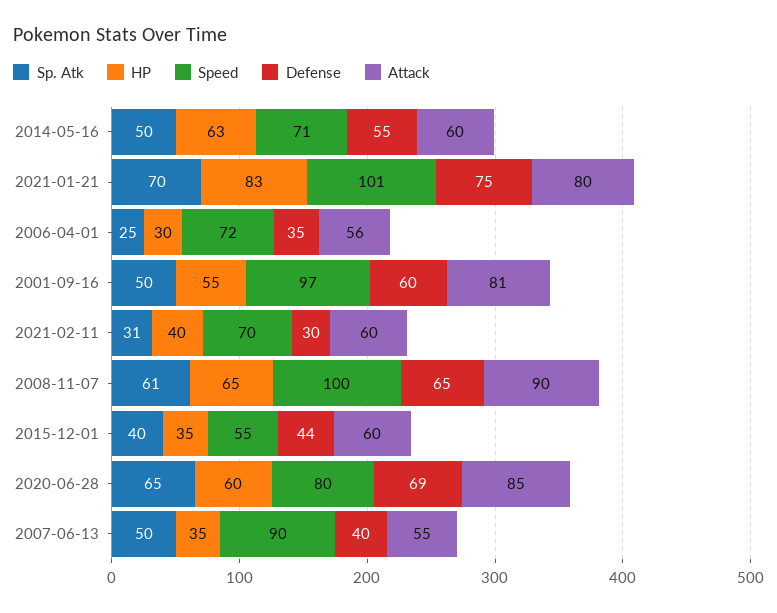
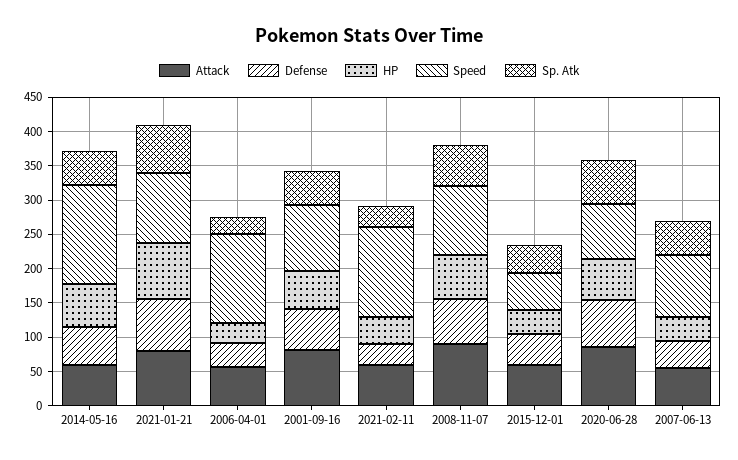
Speed, 2014-05-16: 71 -> 150
Speed, 2006-04-01: 72 -> 125
Speed, 2021-02-11: 70 -> 125

